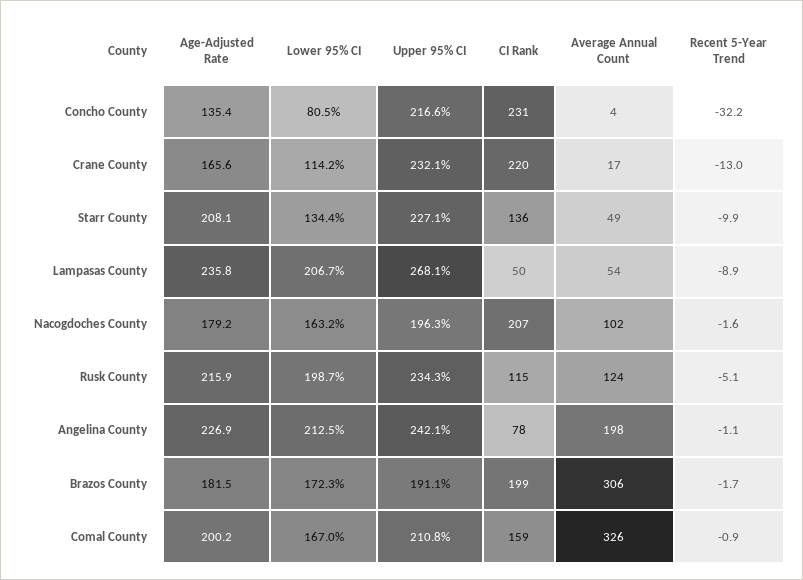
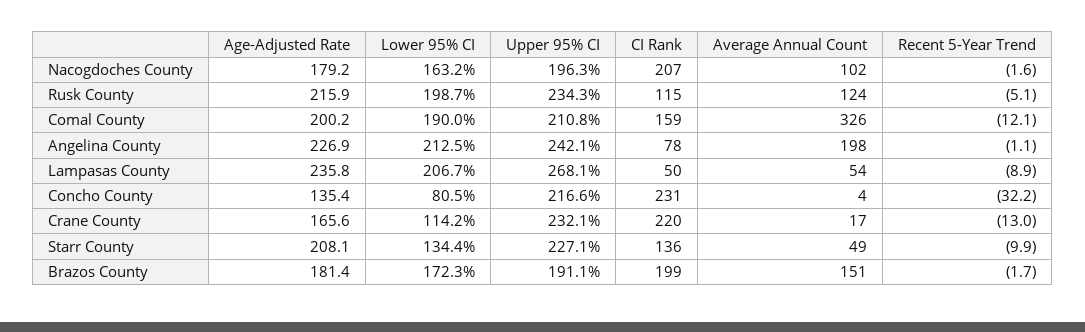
Age-Adjusted Rate, Brazos County: 181.5 -> 181.4
Average Annual Count, Brazos County: 306 -> 151
Lower 95% CI, Comal County: 167 -> 190
Recent 5-Year Trend, Comal County: -0.9 -> -12.1

